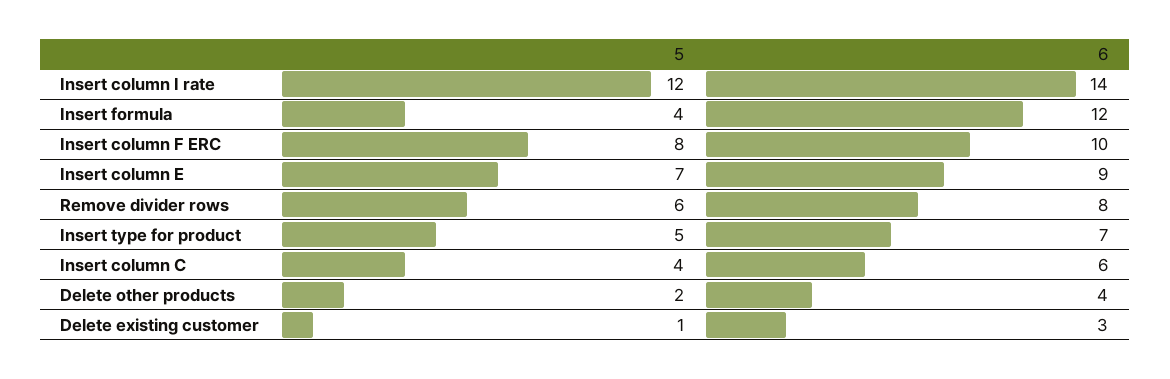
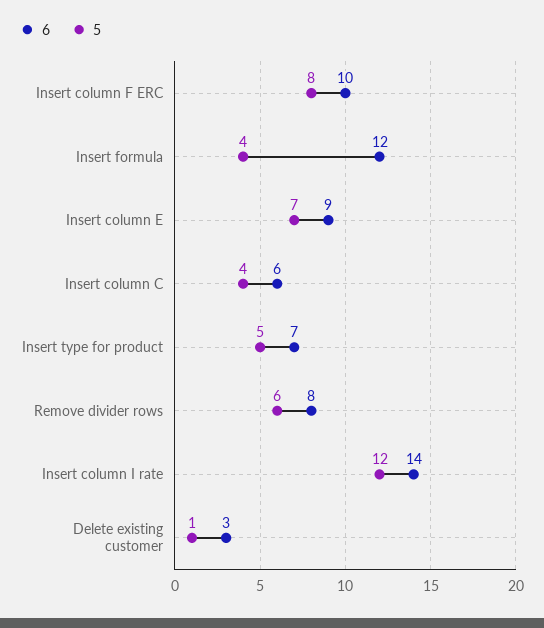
5, Delete other products: 2 -> none
6, Delete other products: 4 -> none

